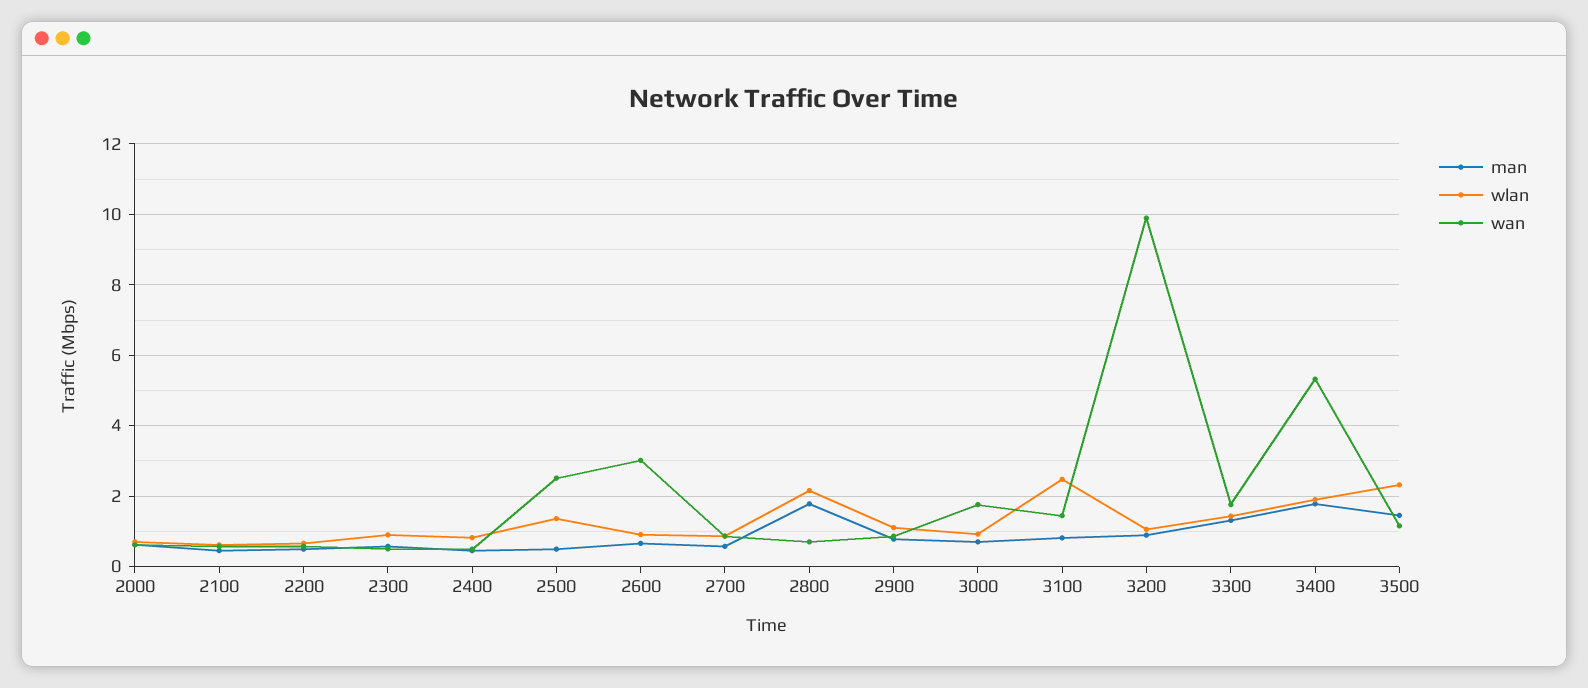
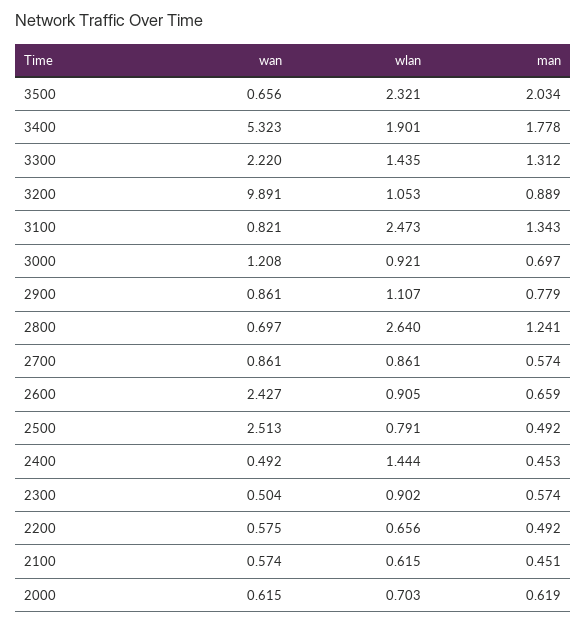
wlan, 2400: 0.8 -> 1.444
wlan, 2500: 1.4 -> 0.791
wan, 2600: 3 -> 2.427
man, 2800: 1.8 -> 1.241
wlan, 2800: 2.2 -> 2.64
wan, 3000: 1.8 -> 1.208
man, 3100: 0.8 -> 1.343
wan, 3100: 1.4 -> 0.821
wan, 3300: 1.8 -> 2.22
man, 3500: 1.4 -> 2.034
wan, 3500: 1.2 -> 0.656

